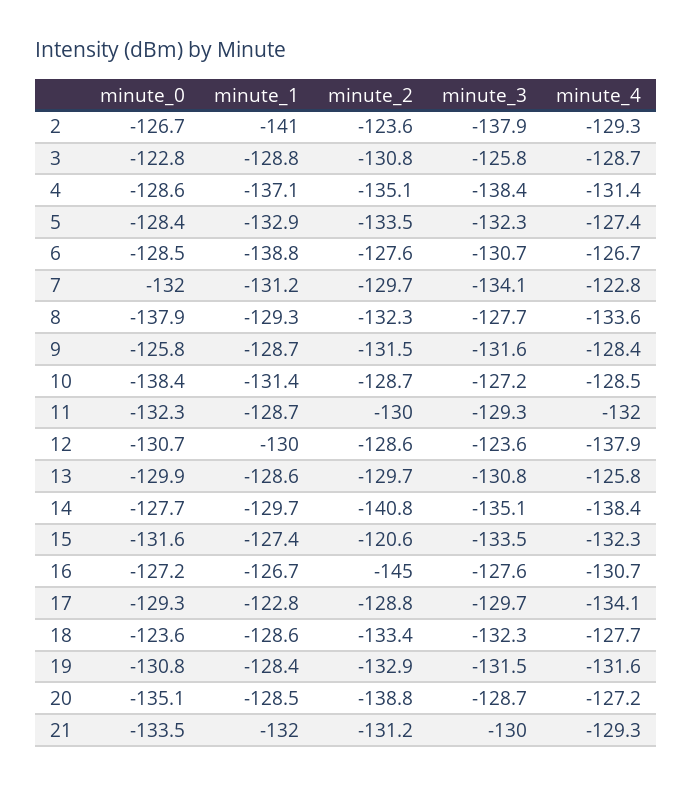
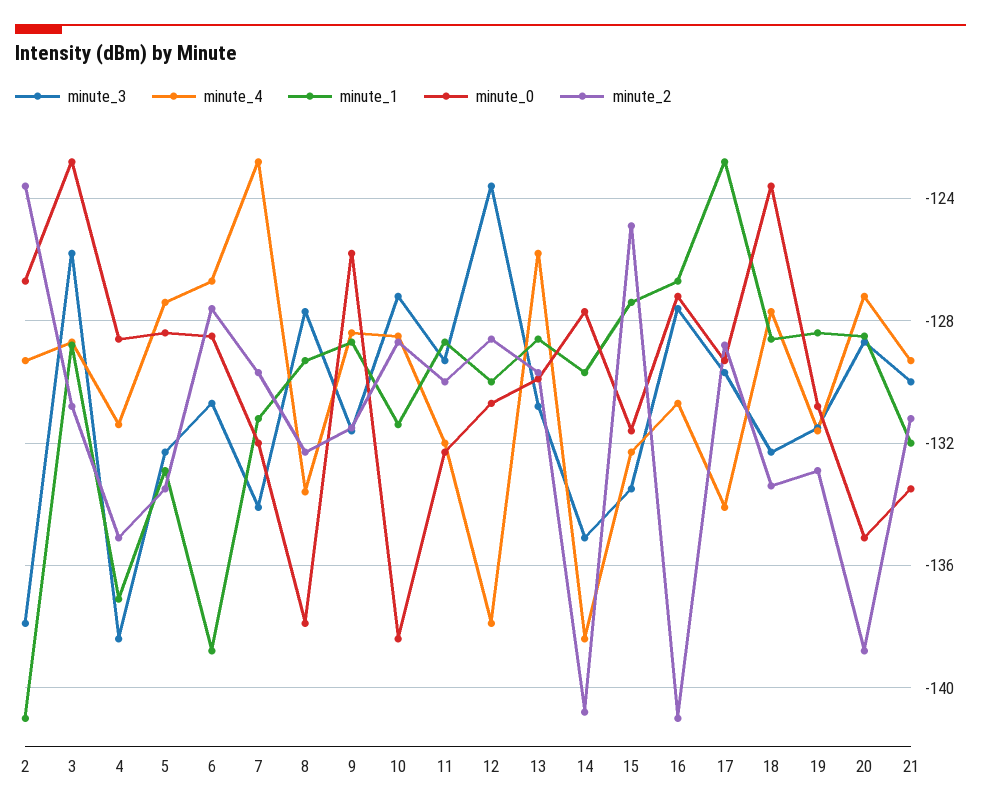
minute_2, 15: -120.6 -> -125
minute_2, 16: -145 -> -141

